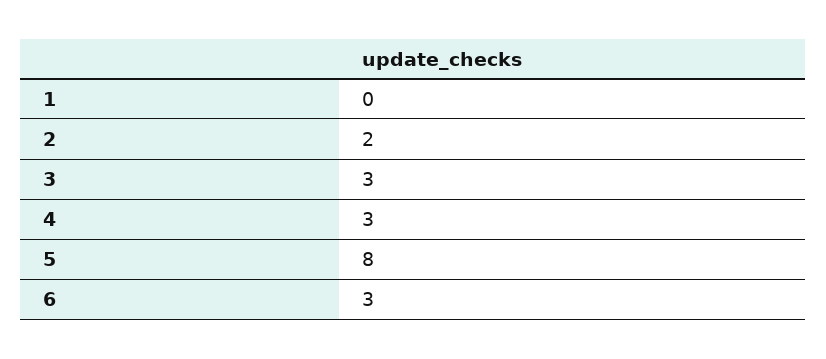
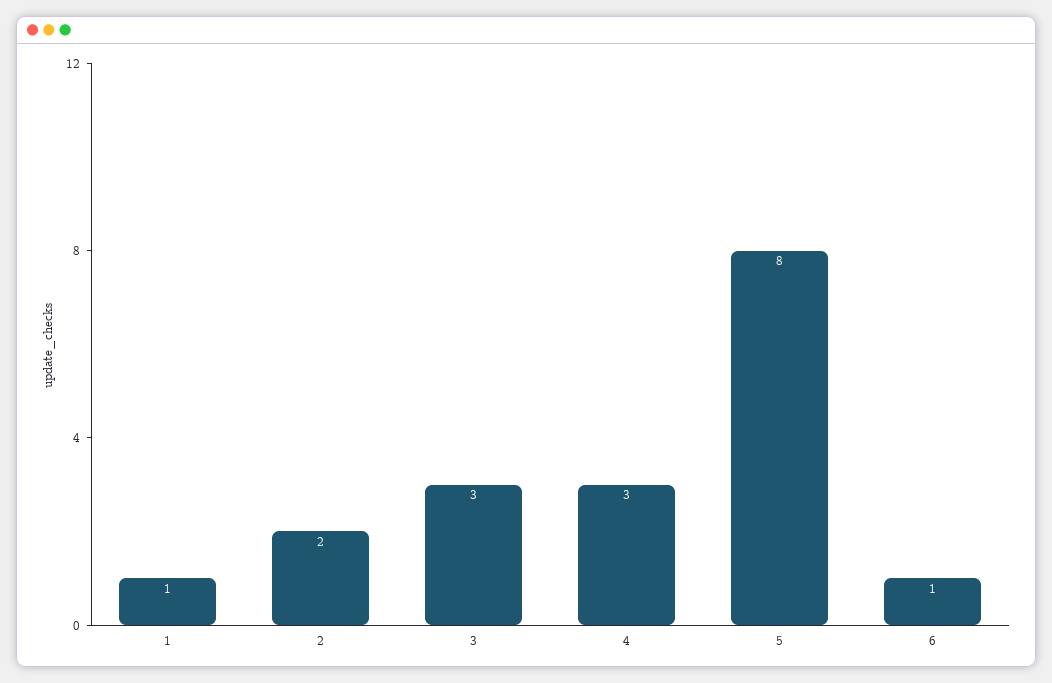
1: 0 -> 1
6: 3 -> 1

